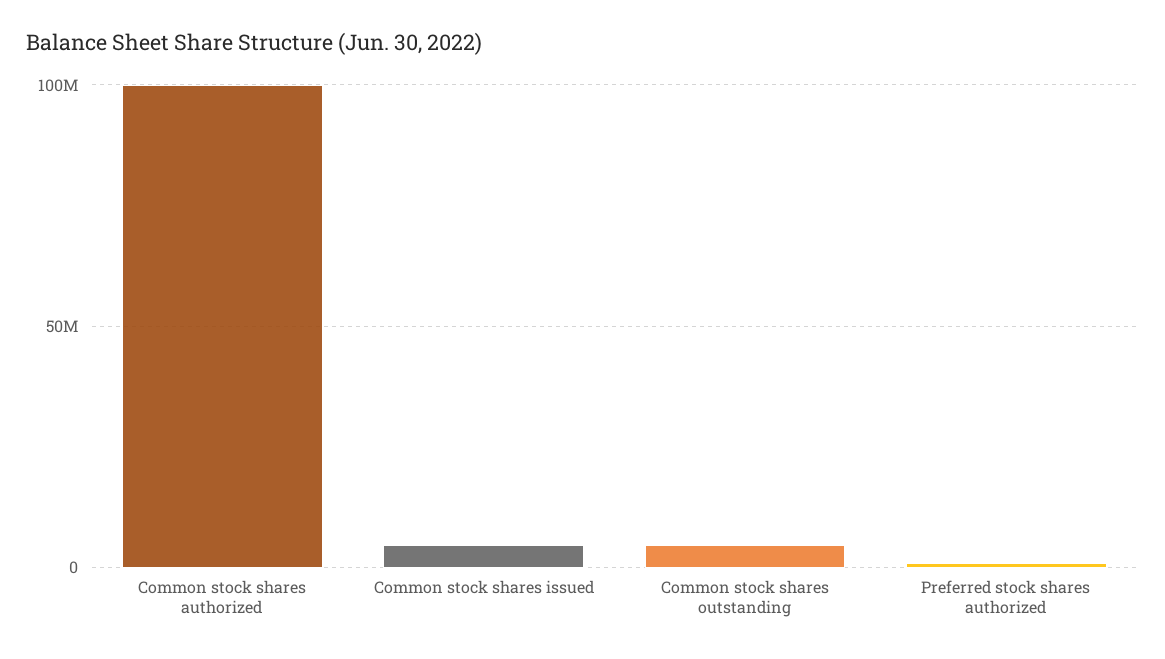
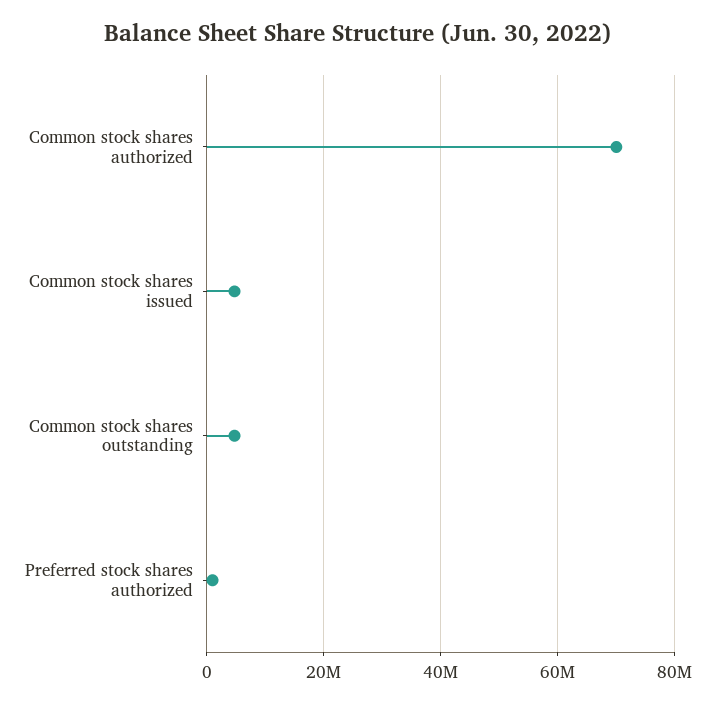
Common stock shares authorized: 100000000 -> 70000000

